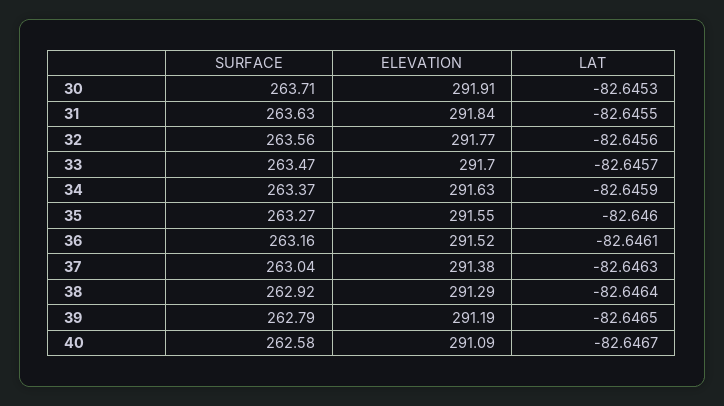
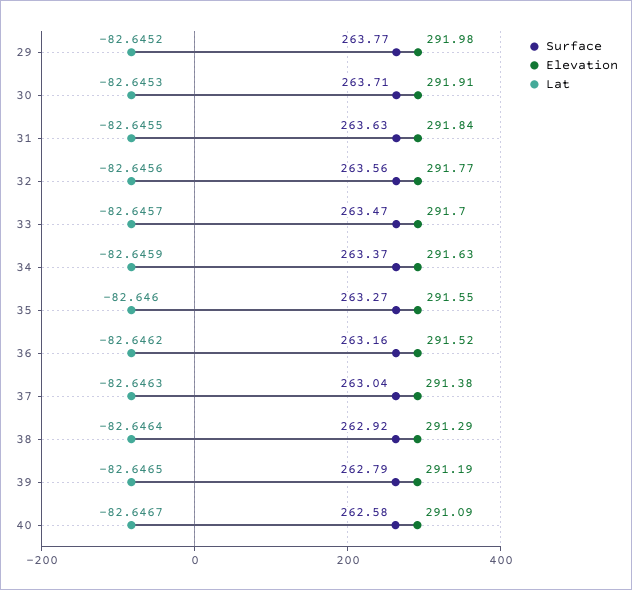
LAT, 36: -82.6461 -> -82.6462
SURFACE, 29: none -> 263.77
ELEVATION, 29: none -> 291.98
LAT, 29: none -> -82.6452

